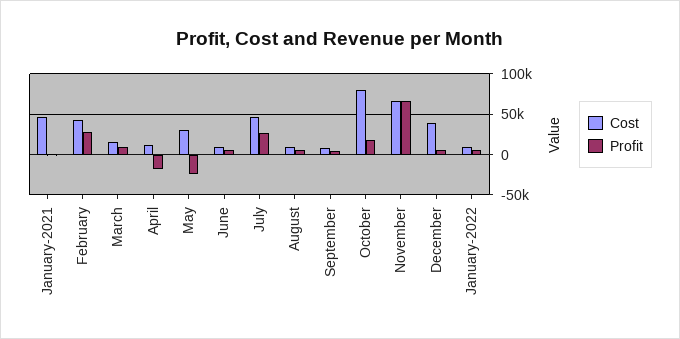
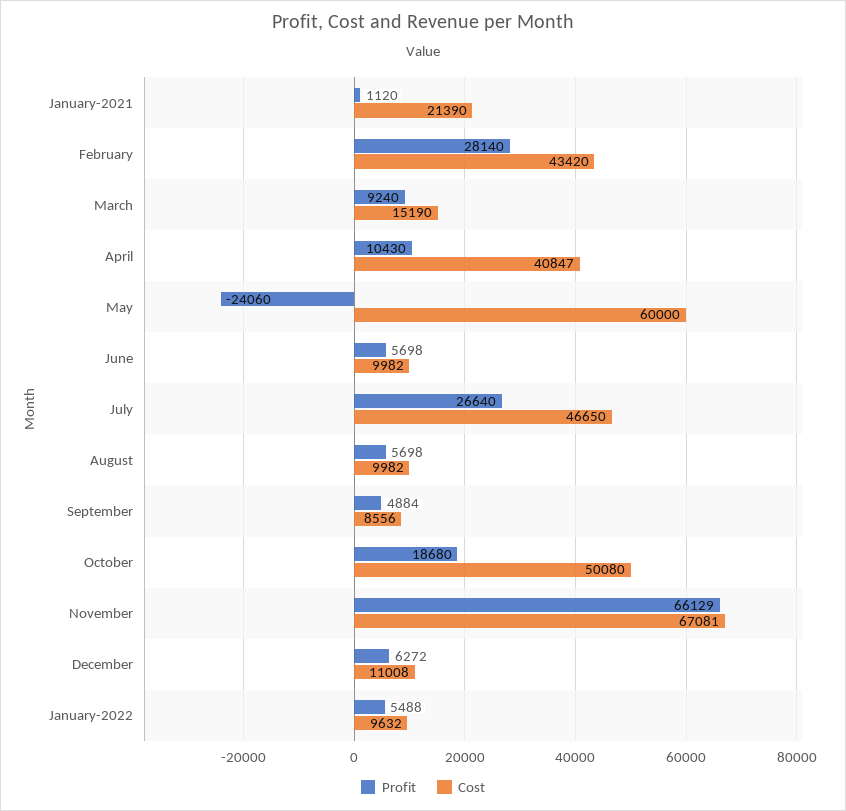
Cost, January-2021: 50000 -> 21390
Cost, April: 10000 -> 40847
Profit, April: -20000 -> 10430
Cost, May: 30000 -> 60000
Cost, October: 80000 -> 50080
Cost, December: 40000 -> 11008

